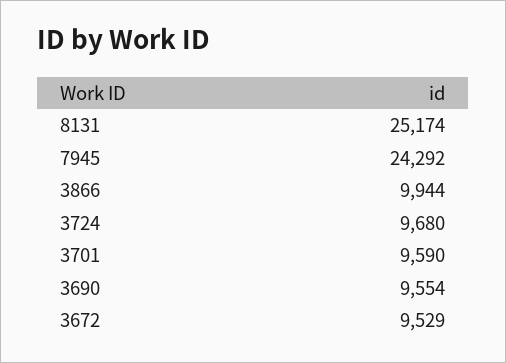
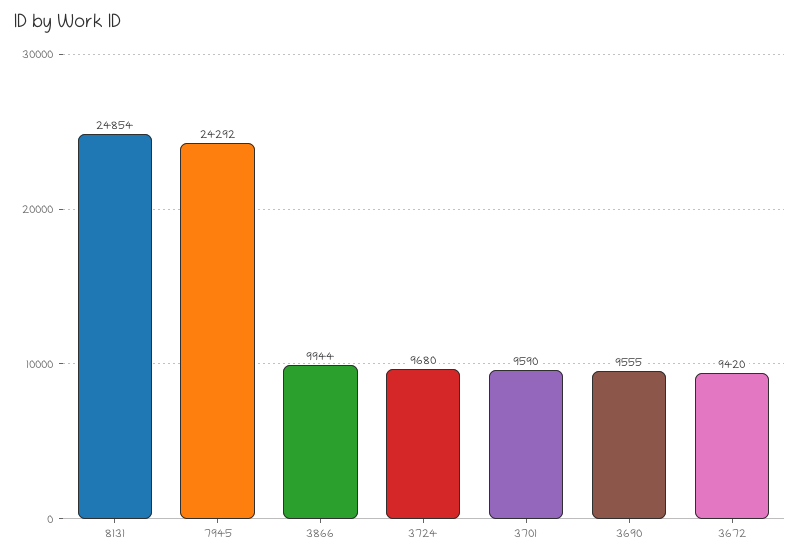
8131: 25174 -> 24854
3690: 9554 -> 9555
3672: 9529 -> 9420

